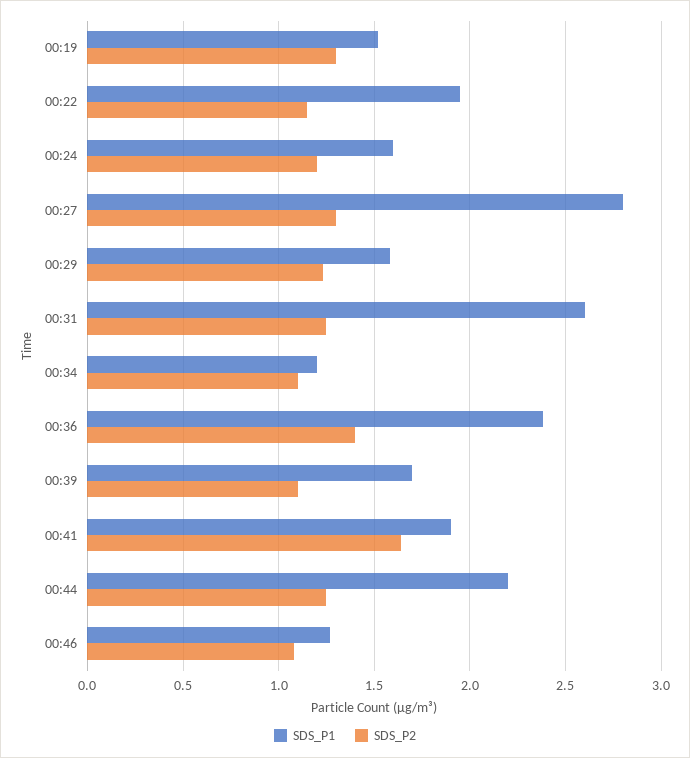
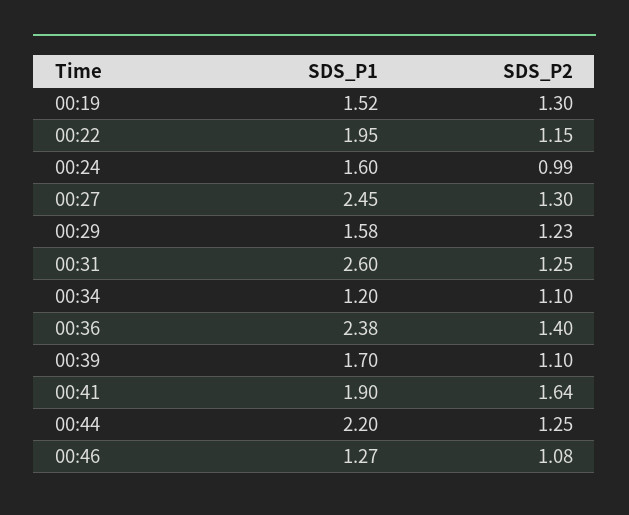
SDS_P2, 00:24: 1.2 -> 0.99
SDS_P1, 00:27: 2.8 -> 2.45

